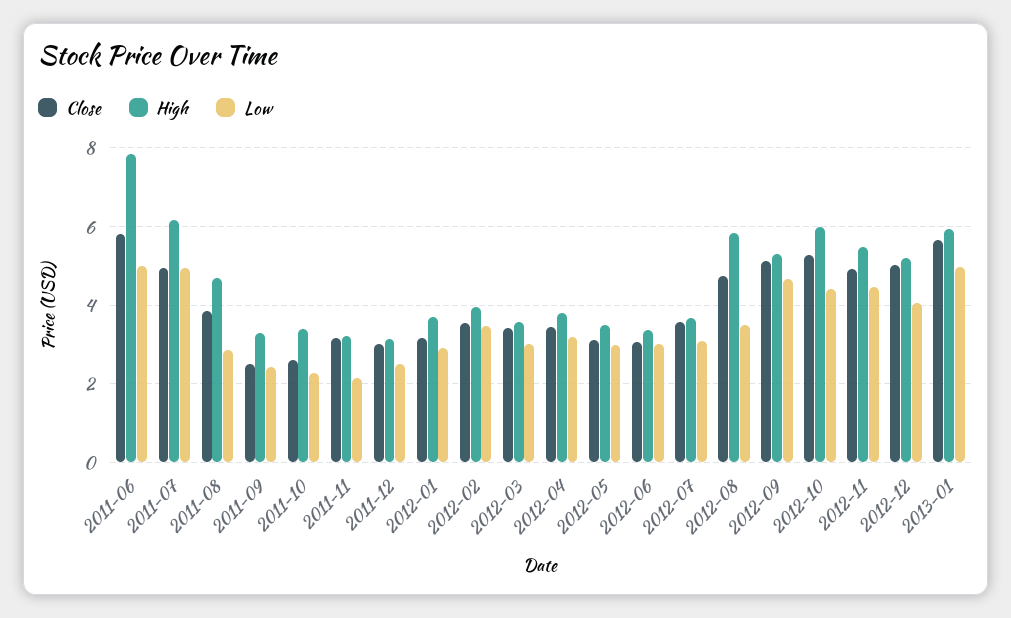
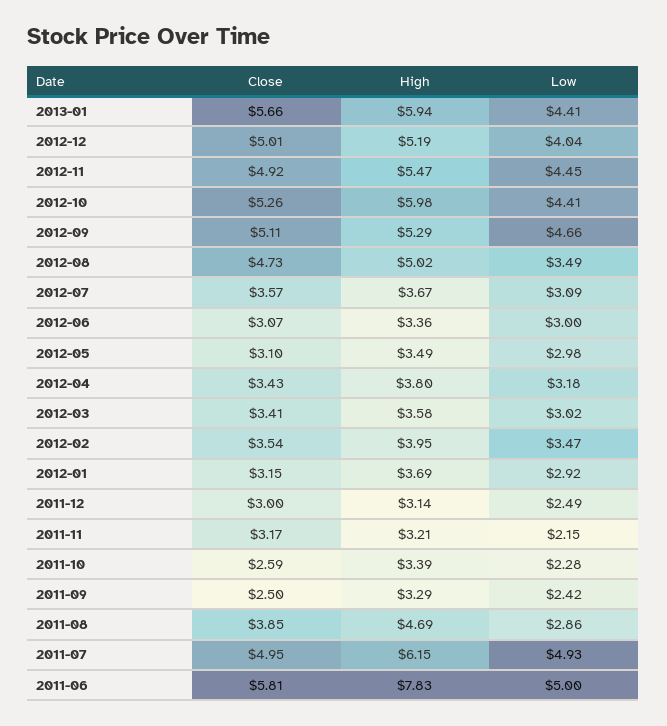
High, 2012-08: 5.8 -> 5.02
Low, 2013-01: 5 -> 4.41

